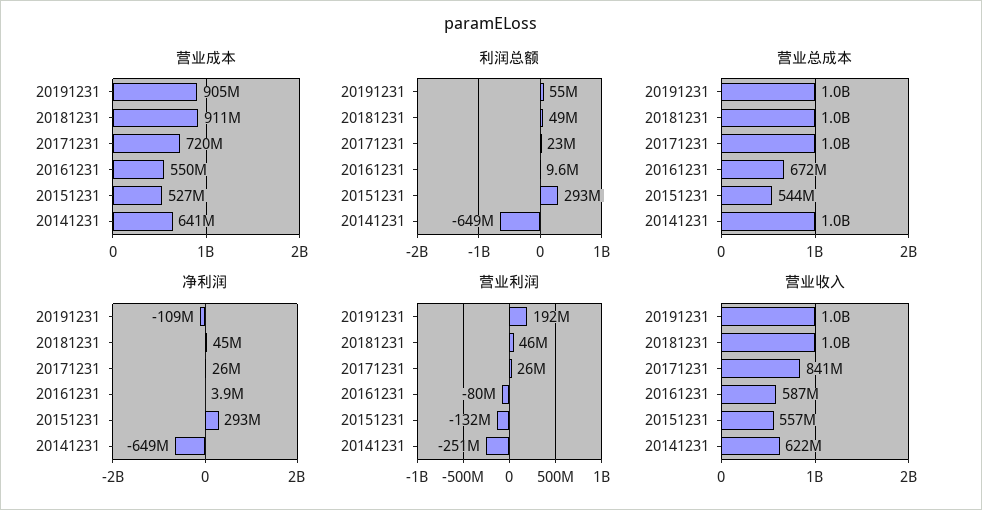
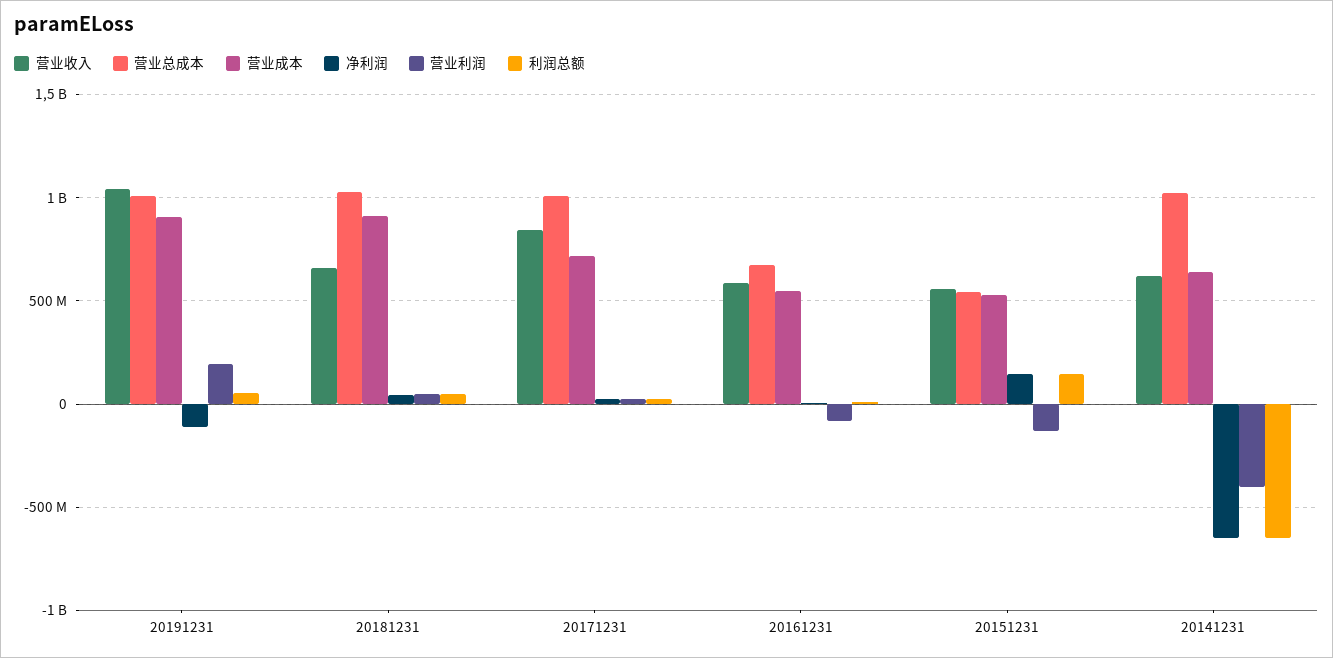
利润总额, 20151231: 293000000 -> 150000000
净利润, 20151231: 293000000 -> 150000000
营业利润, 20141231: -251000000 -> -400000000
营业收入, 20181231: 1000000000 -> 650000000

